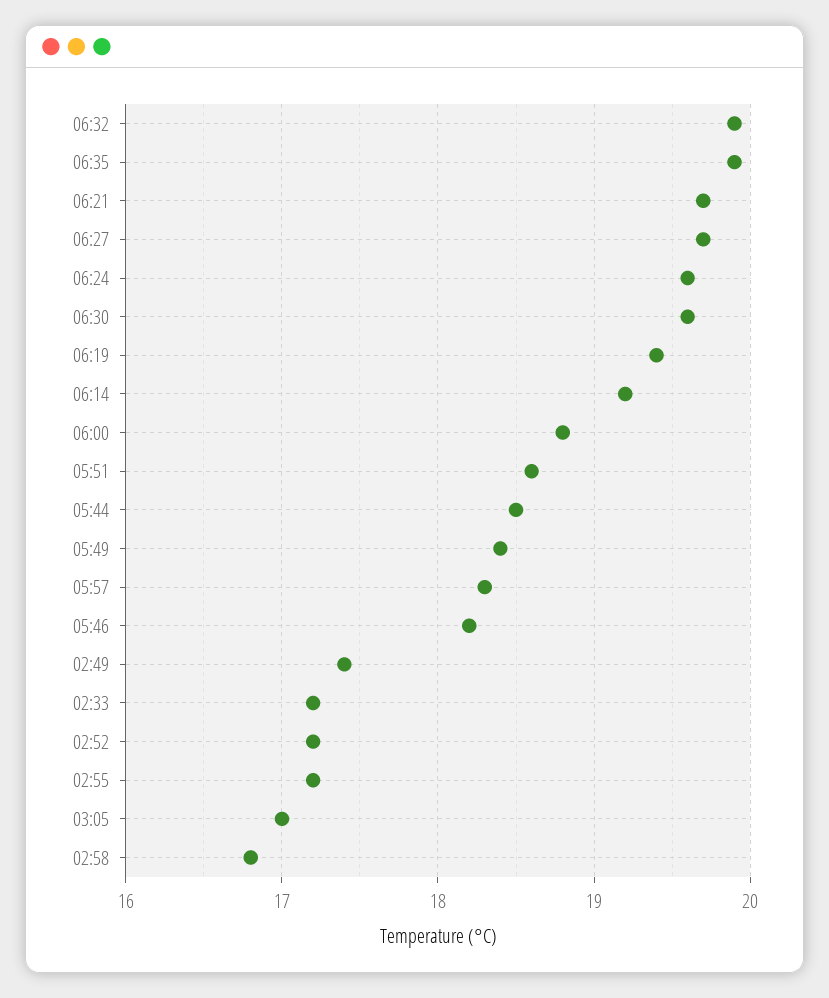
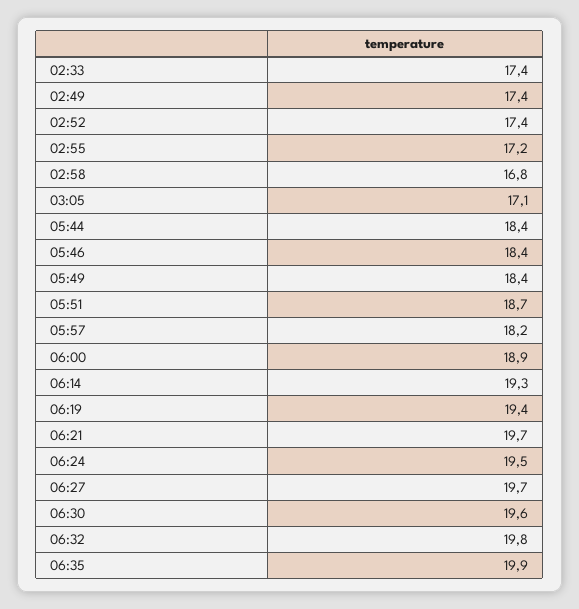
06:32: 19.9 -> 19.8
06:24: 19.6 -> 19.5
06:14: 19.2 -> 19.3
06:00: 18.8 -> 18.9
05:51: 18.6 -> 18.7
05:44: 18.5 -> 18.4
05:57: 18.3 -> 18.2
05:46: 18.2 -> 18.4
02:33: 17.2 -> 17.4
02:52: 17.2 -> 17.4
03:05: 17 -> 17.1

